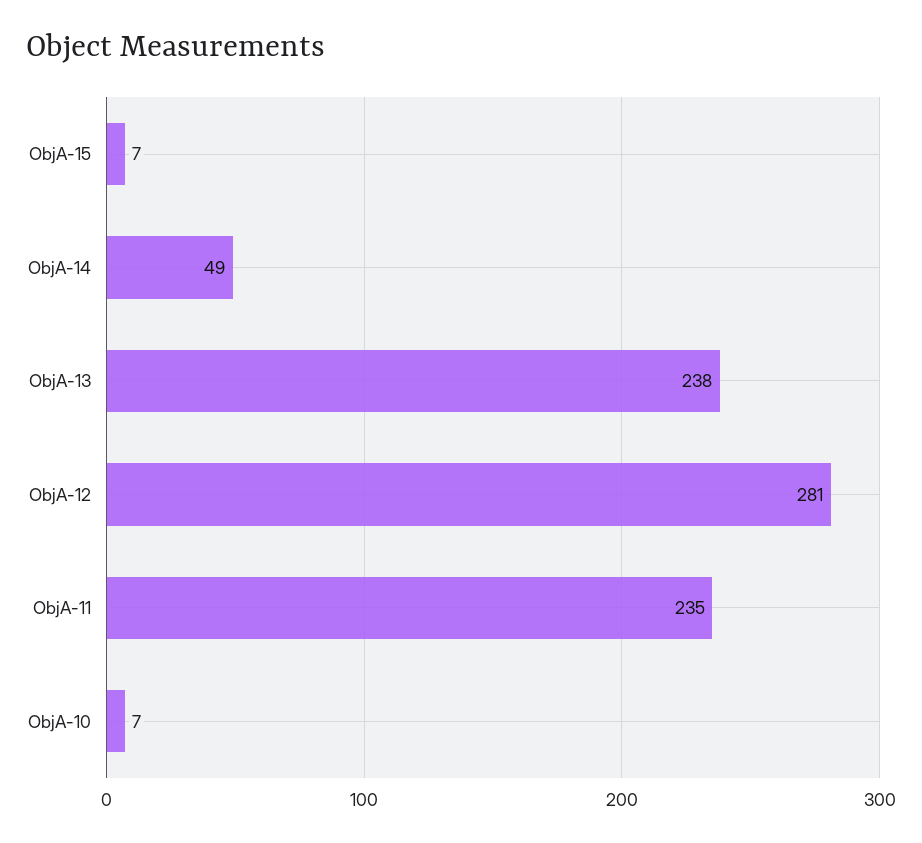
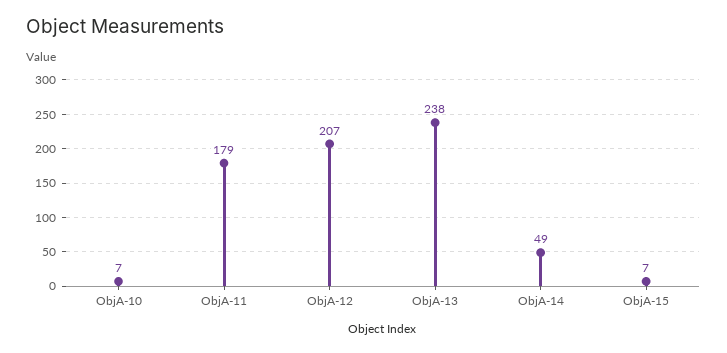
ObjA-12: 281 -> 207
ObjA-11: 235 -> 179

